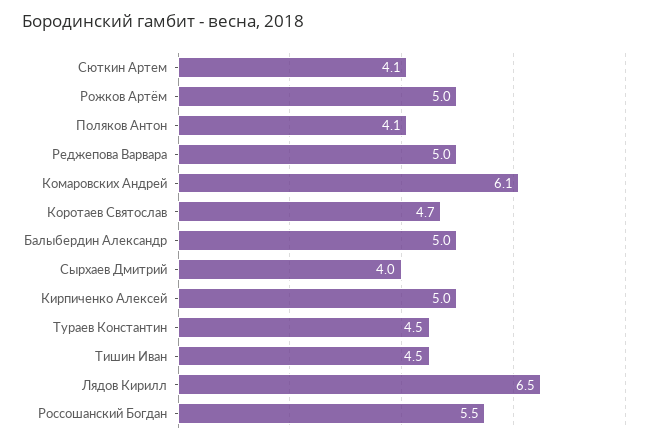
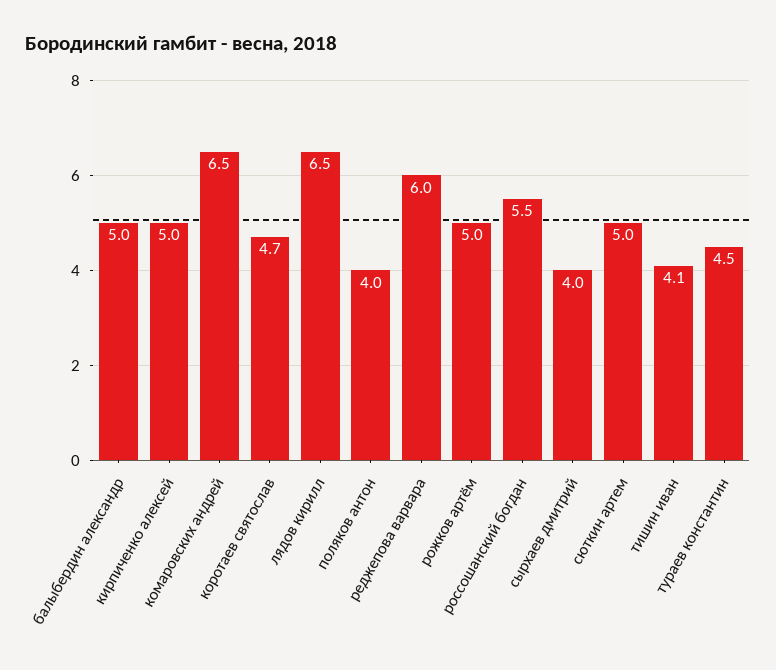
Сюткин Артем: 4.1 -> 5
Поляков Антон: 4.1 -> 4
Реджепова Варвара: 5 -> 6
Комаровских Андрей: 6.1 -> 6.5
Тишин Иван: 4.5 -> 4.1

